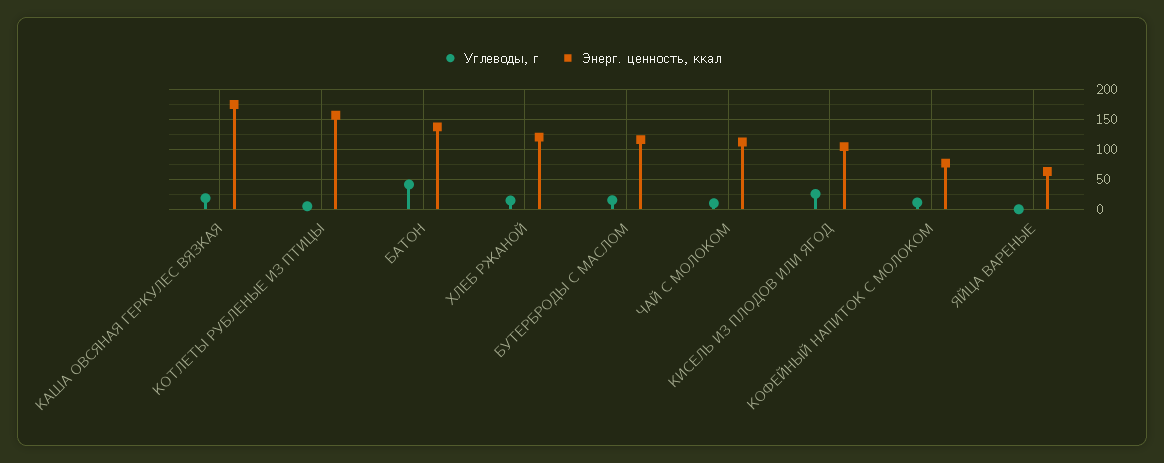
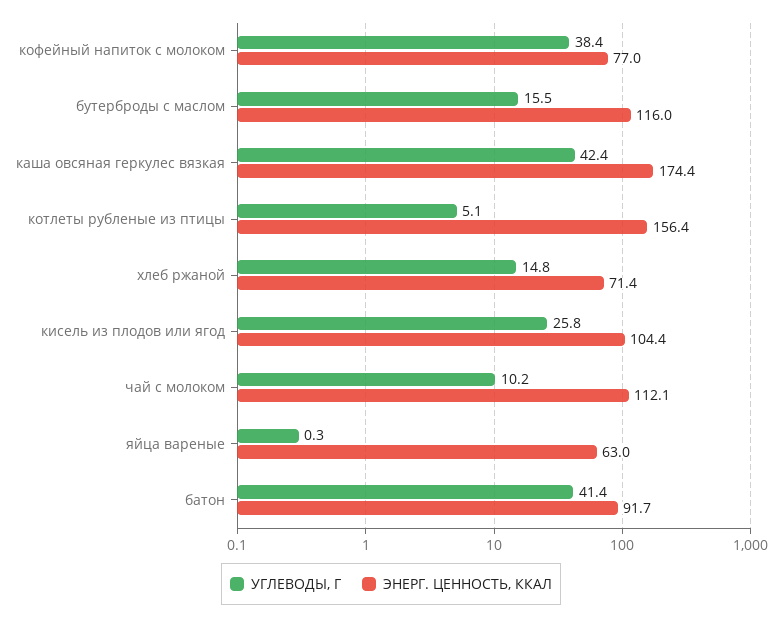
Углеводы, г, КАША ОВСЯНАЯ ГЕРКУЛЕС ВЯЗКАЯ: 20 -> 42.4
Энерг. ценность, ккал, БАТОН: 140 -> 91.7
Энерг. ценность, ккал, ХЛЕБ РЖАНОЙ: 120 -> 71.4
Углеводы, г, КОФЕЙНЫЙ НАПИТОК С МОЛОКОМ: 10 -> 38.4

